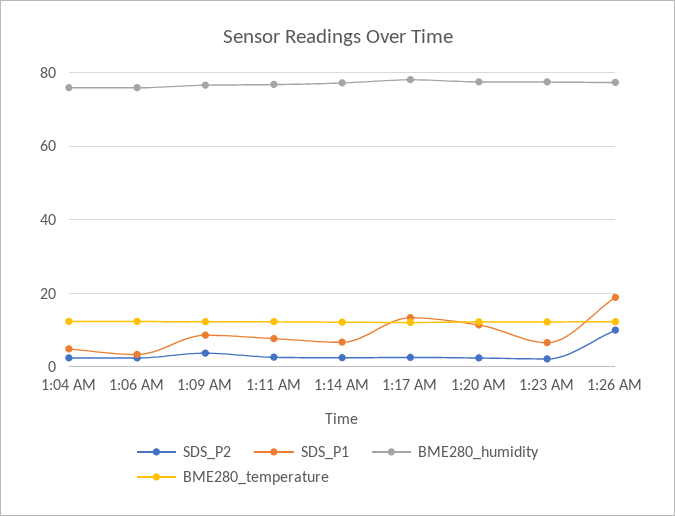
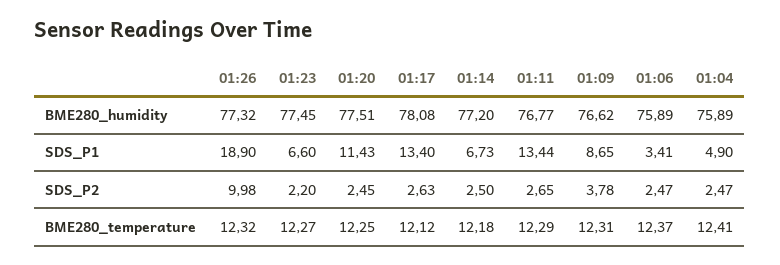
SDS_P1, 1:11 AM: 8 -> 13.44

